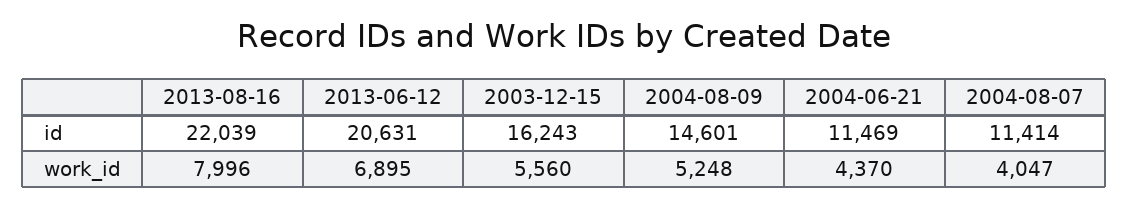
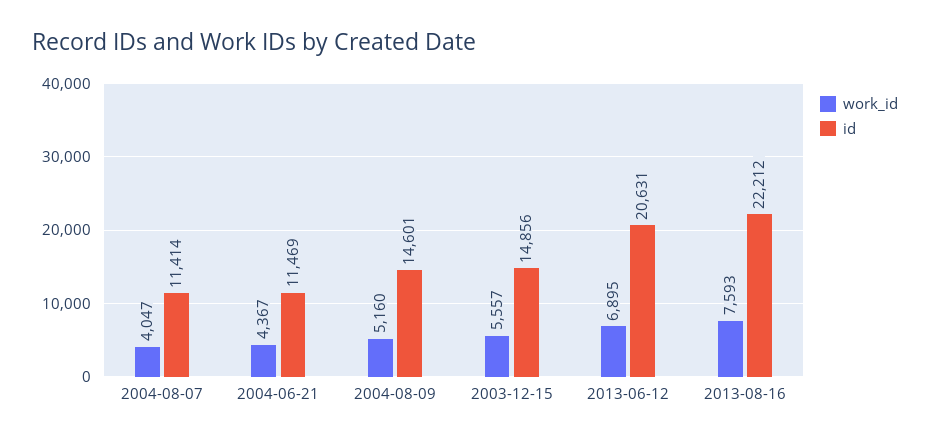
id, 2013-08-16: 22039 -> 22212
id, 2003-12-15: 16243 -> 14856
work_id, 2013-08-16: 7996 -> 7593
work_id, 2003-12-15: 5560 -> 5557
work_id, 2004-08-09: 5248 -> 5160
work_id, 2004-06-21: 4370 -> 4367

